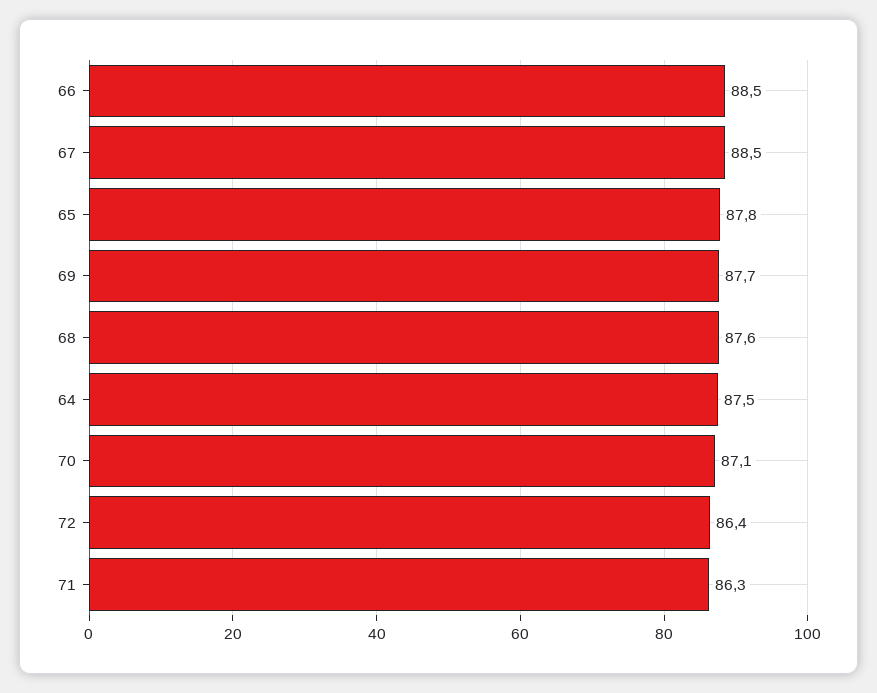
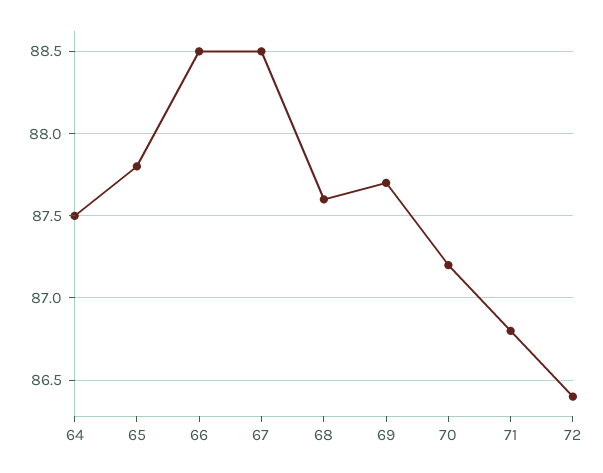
70: 87.1 -> 87.2
71: 86.3 -> 86.8

